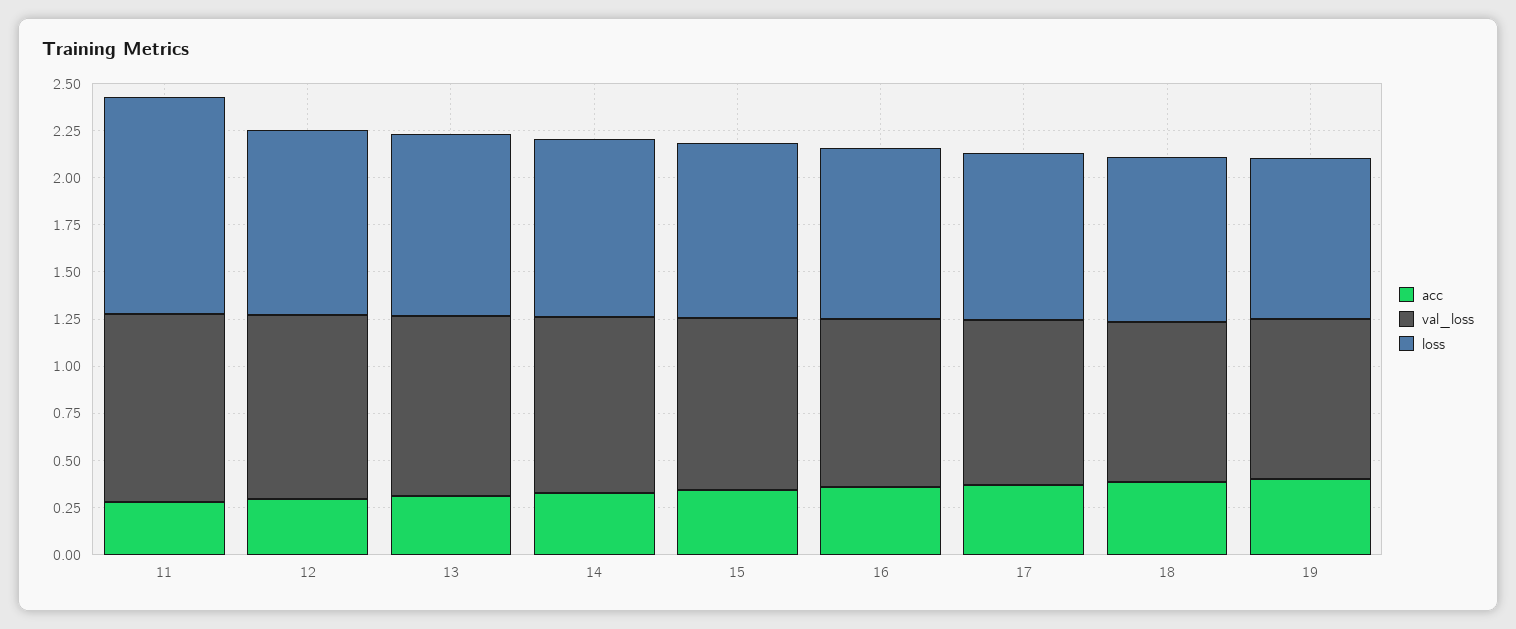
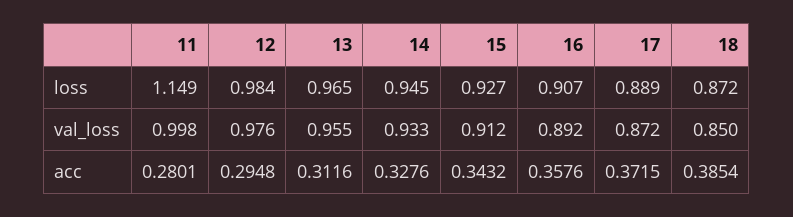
acc, 19: 0.4 -> none
val_loss, 19: 0.85 -> none
loss, 19: 0.85 -> none

